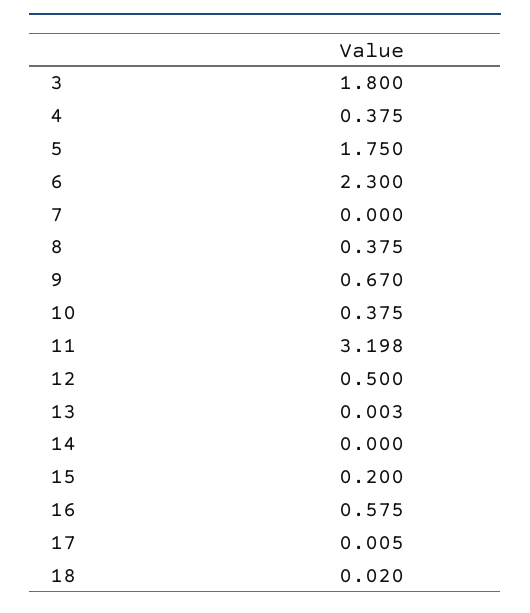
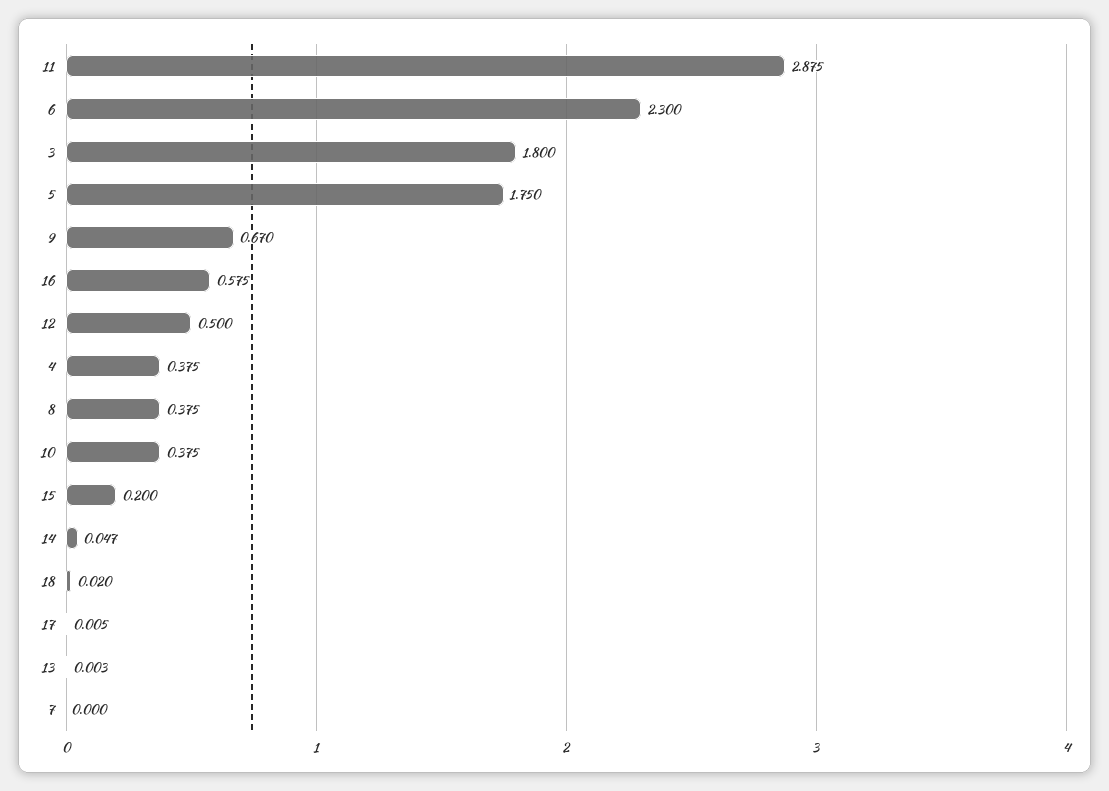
11: 3.198 -> 2.875
14: 0 -> 0.047

